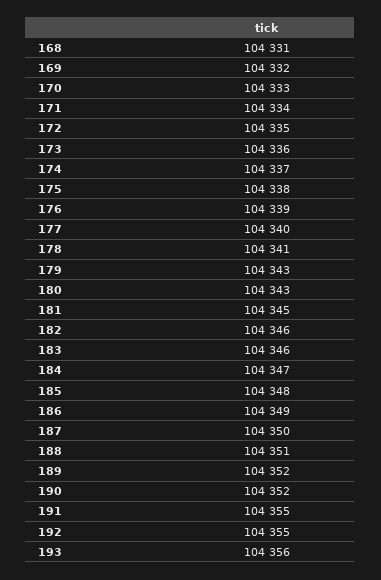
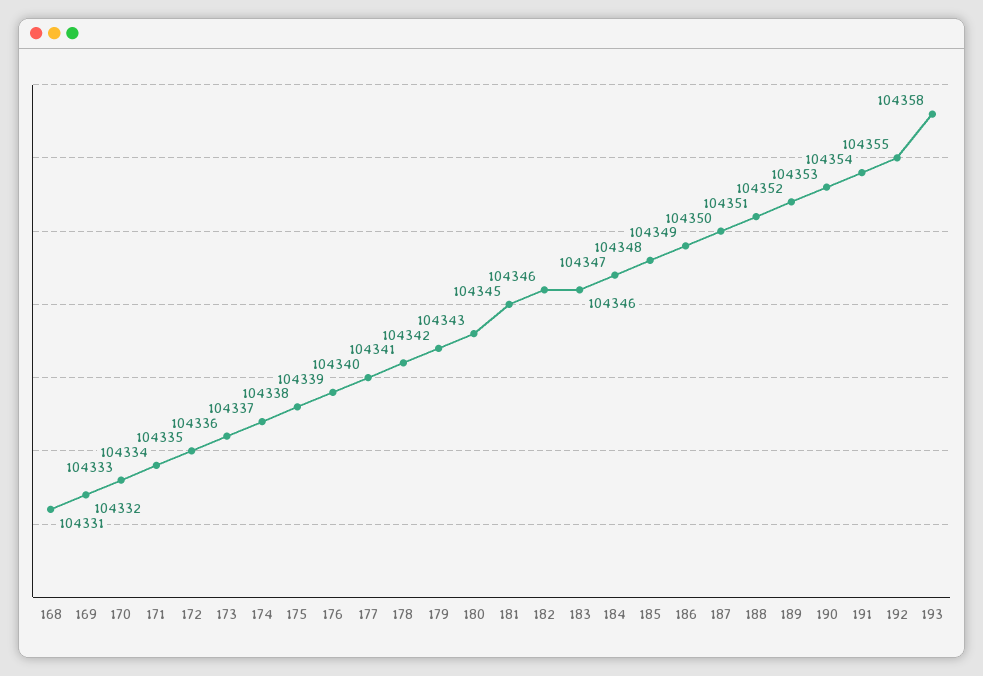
179: 104343 -> 104342
190: 104352 -> 104353
191: 104355 -> 104354
193: 104356 -> 104358

